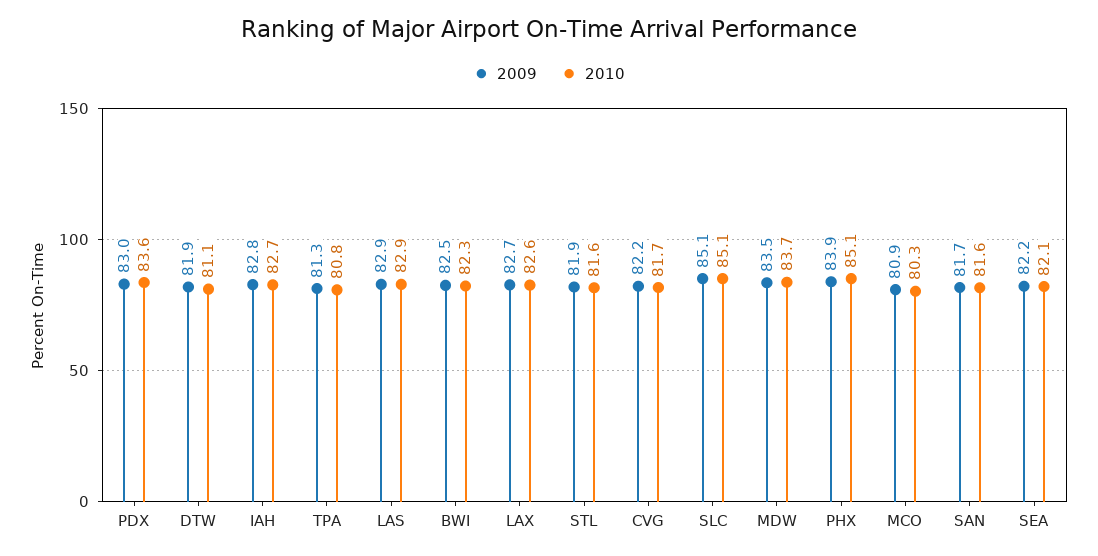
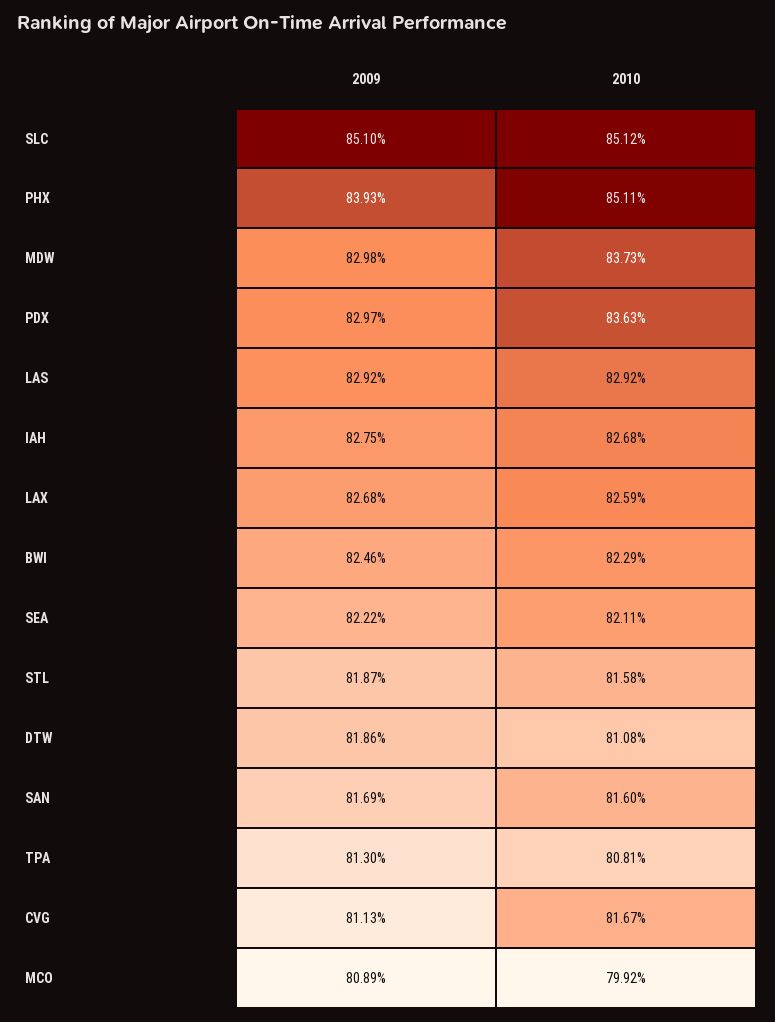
2009, CVG: 82.2 -> 81.13
2009, MDW: 83.5 -> 82.98
2010, MCO: 80.3 -> 79.92

